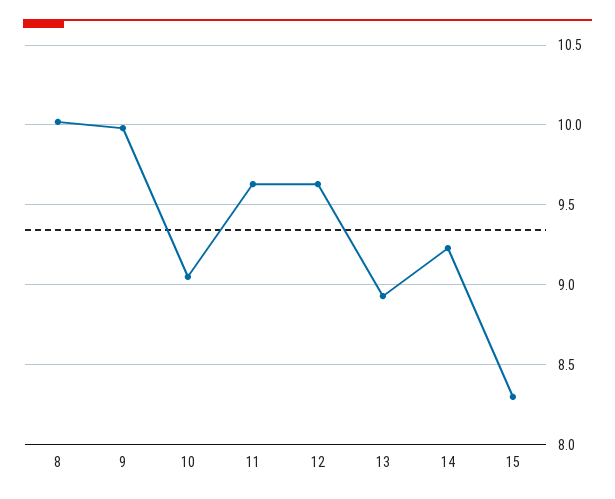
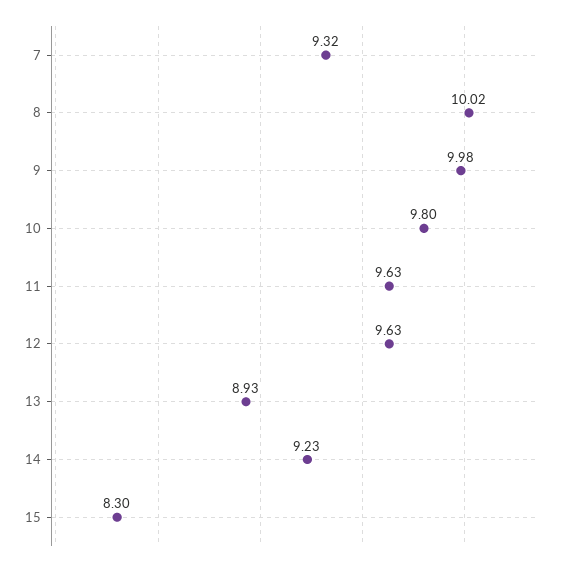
10: 9.05 -> 9.8
7: none -> 9.32

